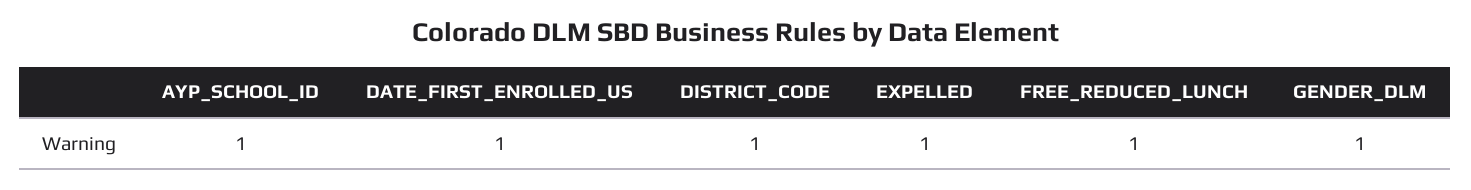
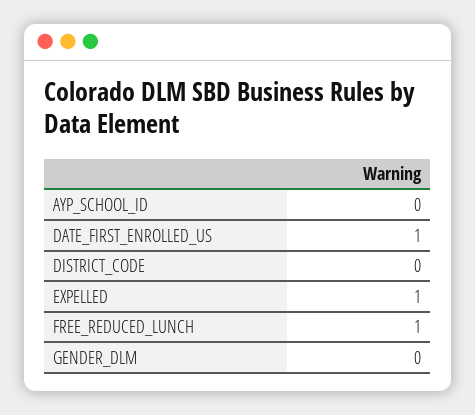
AYP_SCHOOL_ID: 1 -> 0
DISTRICT_CODE: 1 -> 0
GENDER_DLM: 1 -> 0

